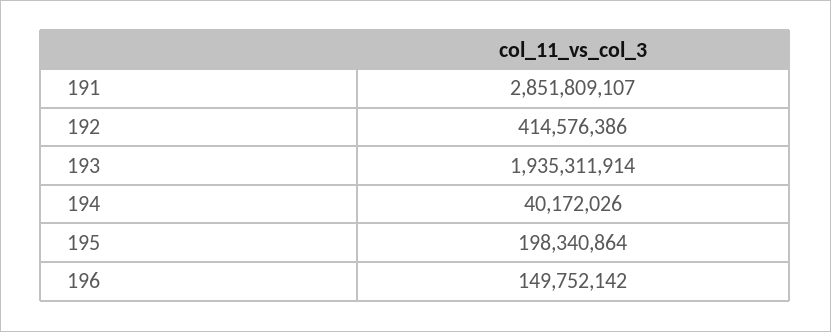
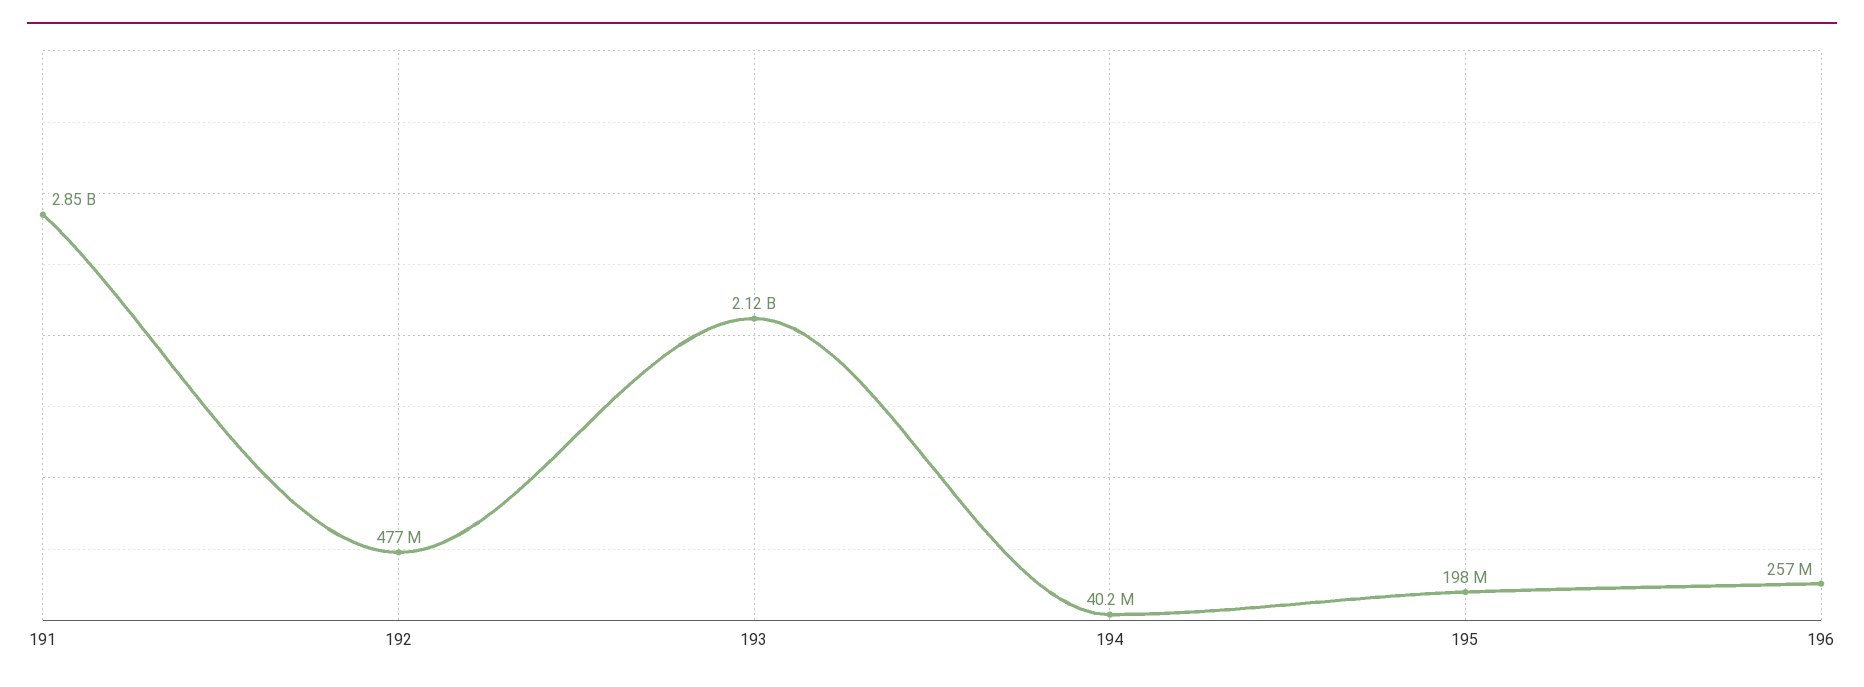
192: 414576386 -> 477000000
193: 1935311914 -> 2120000000
196: 149752142 -> 257000000

